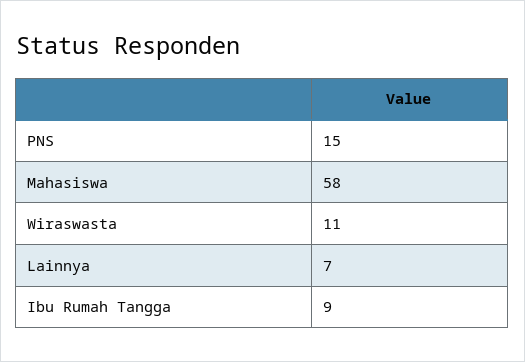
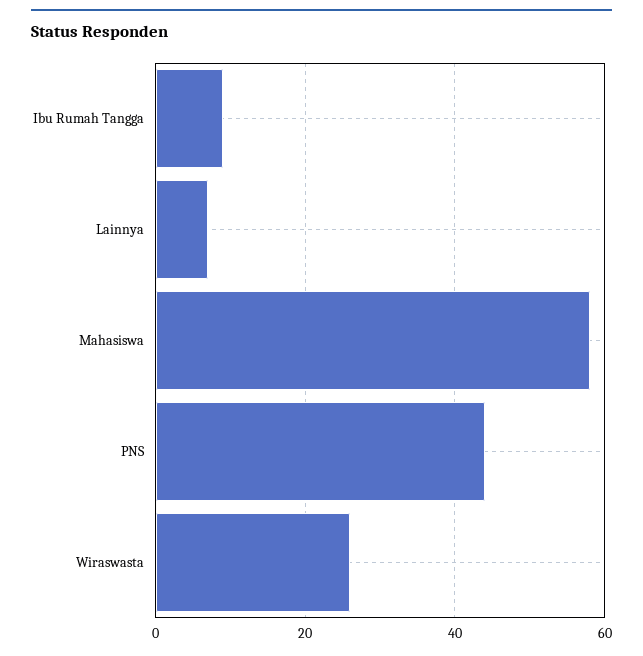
PNS: 15 -> 45
Wiraswasta: 11 -> 25

